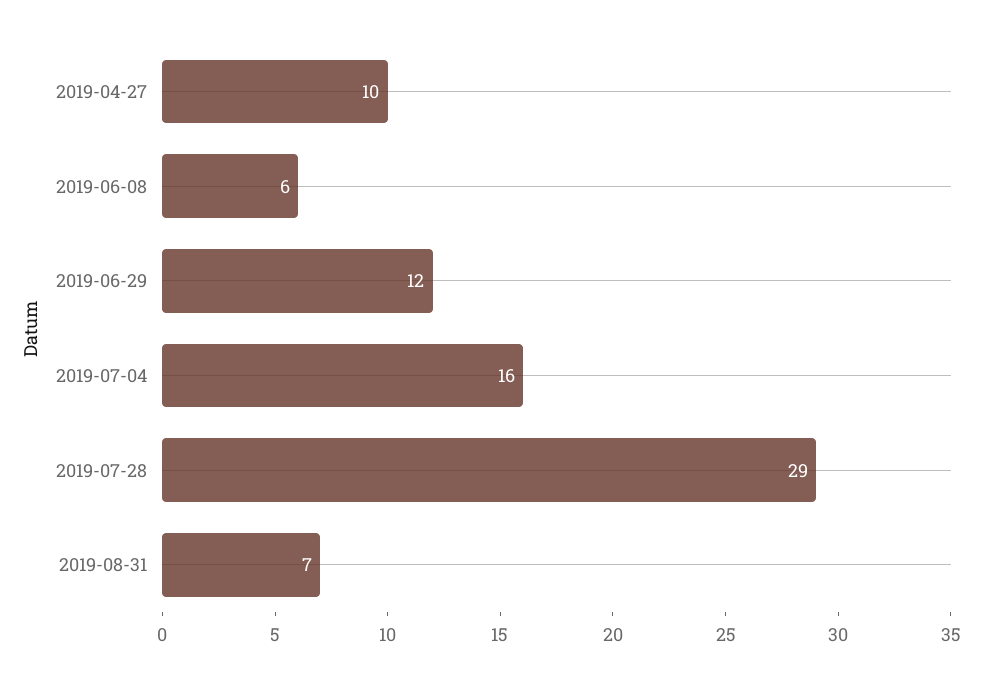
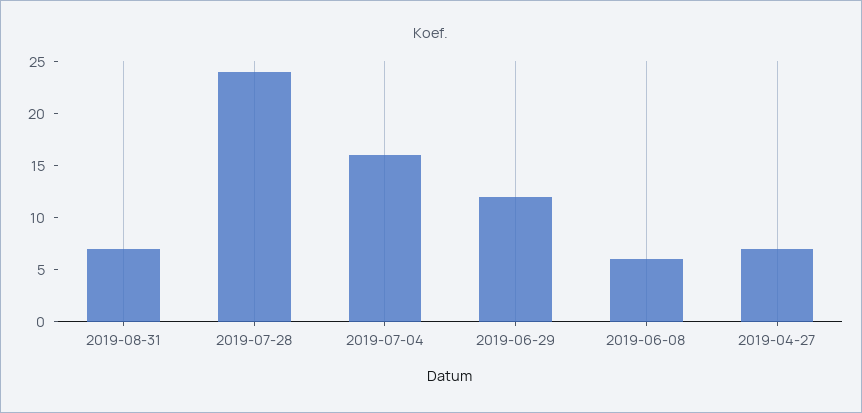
2019-04-27: 10 -> 7
2019-07-28: 29 -> 24

